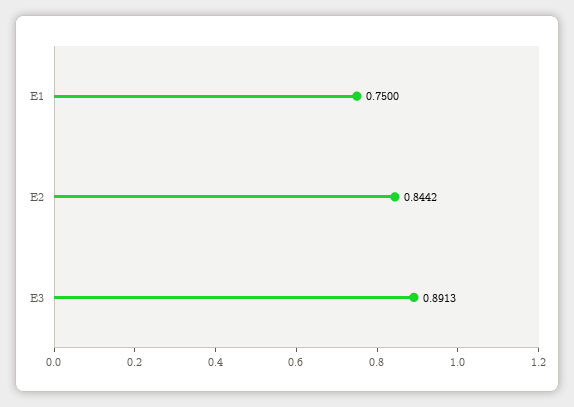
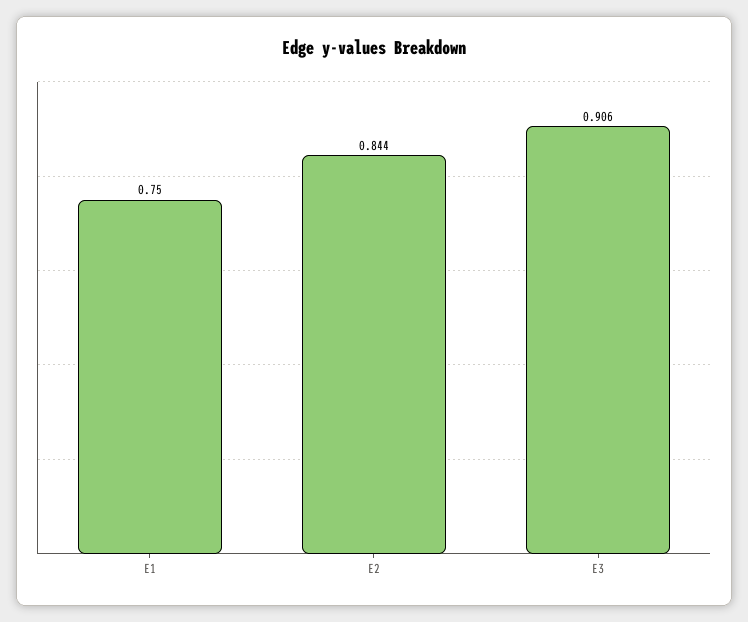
E3: 0.8913 -> 0.906

